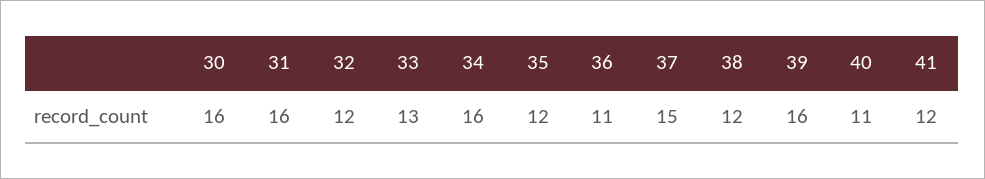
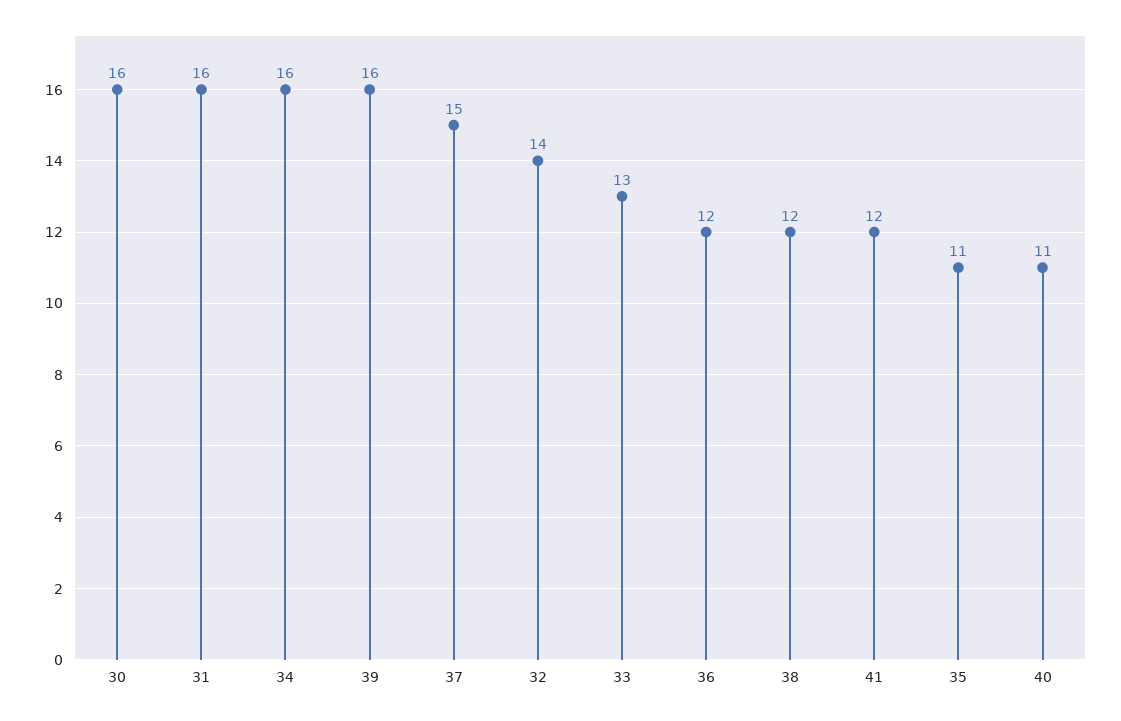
32: 12 -> 14
35: 12 -> 11
36: 11 -> 12

